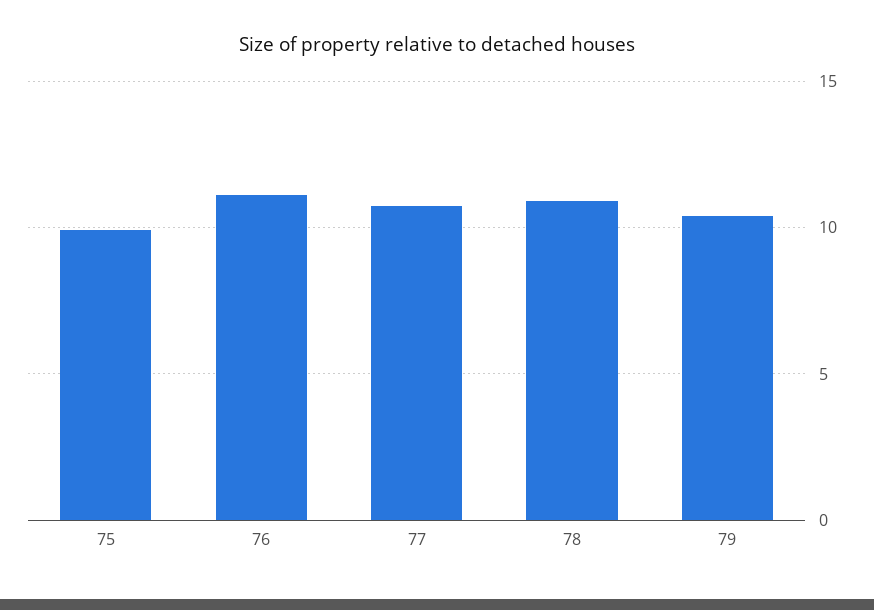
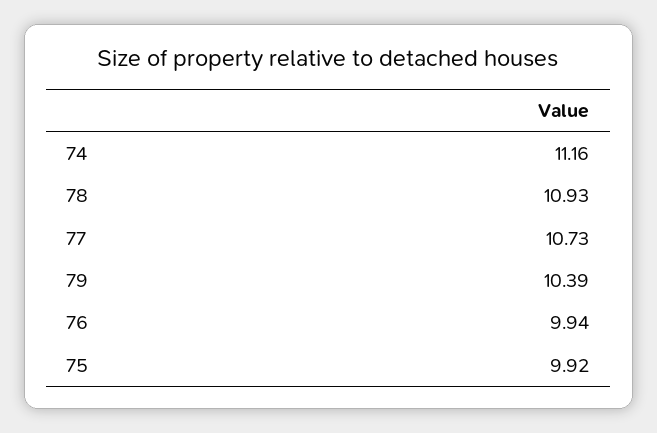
76: 11 -> 9.94
74: none -> 11.16

